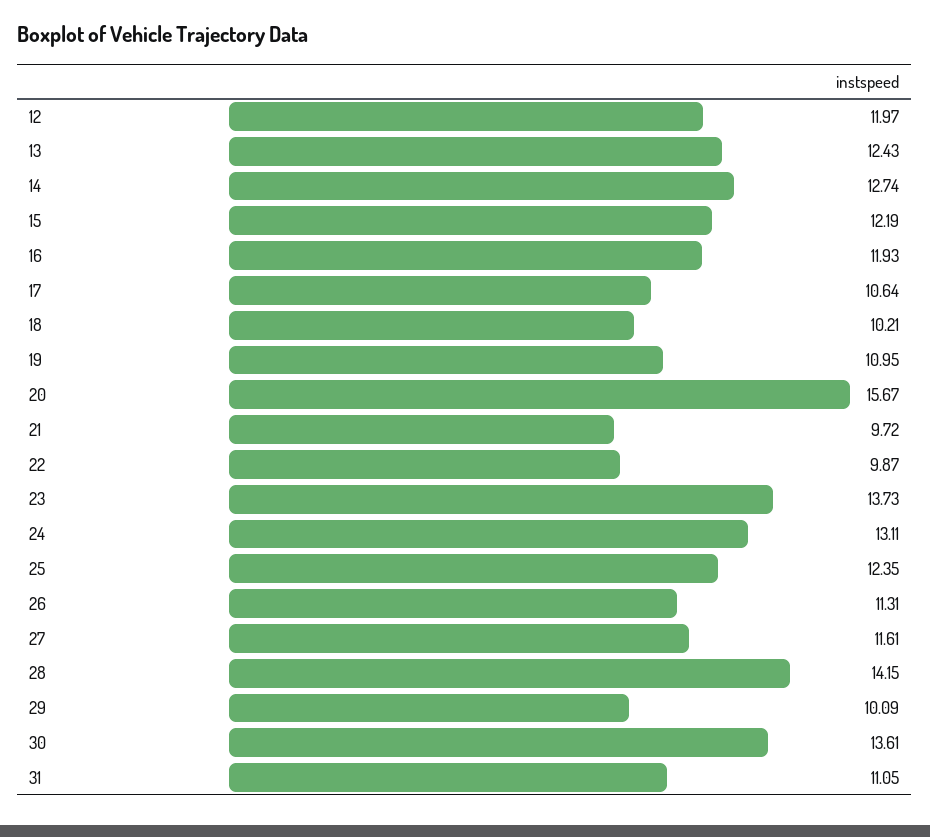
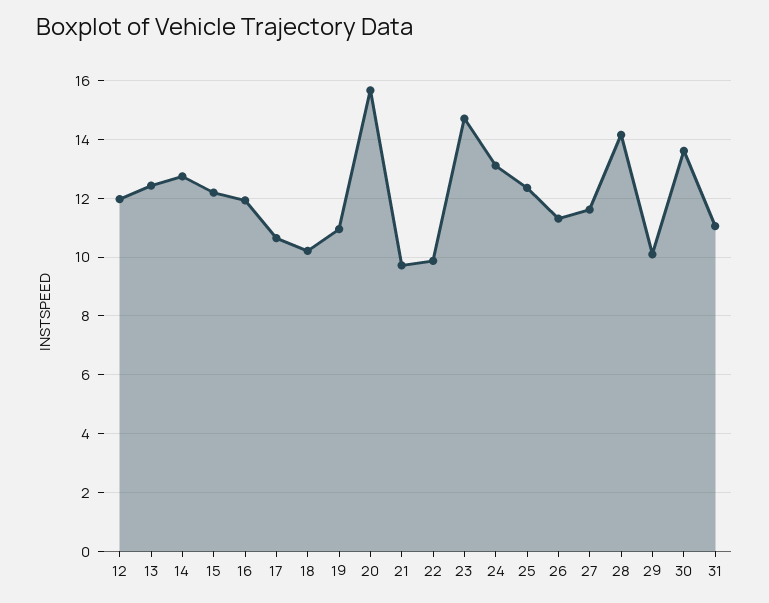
23: 13.73 -> 14.75

